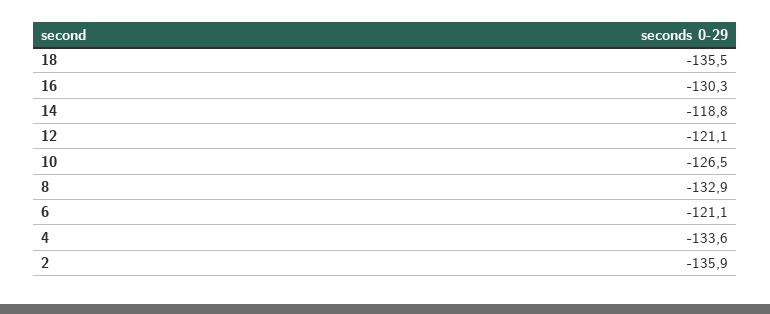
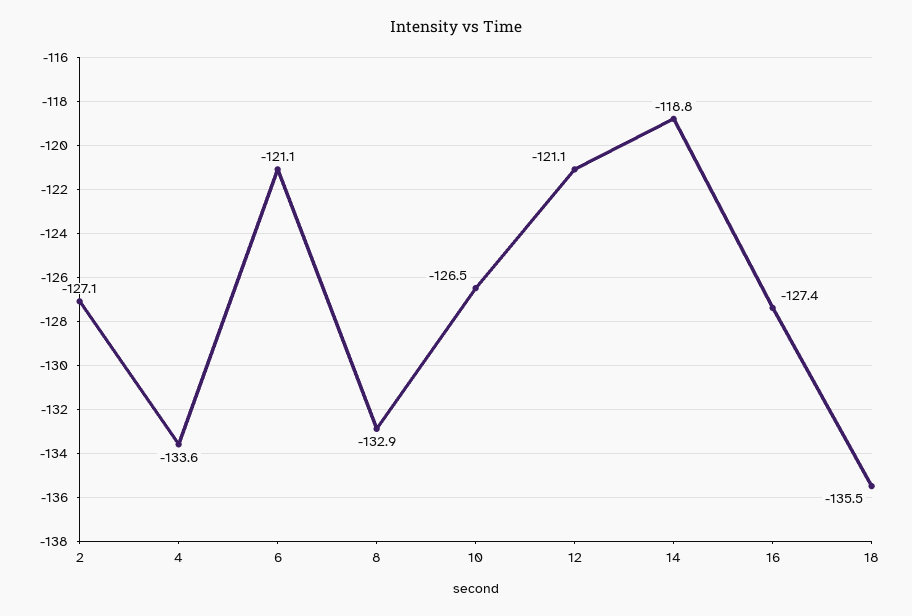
16: -130.3 -> -127.4
2: -135.9 -> -127.1

